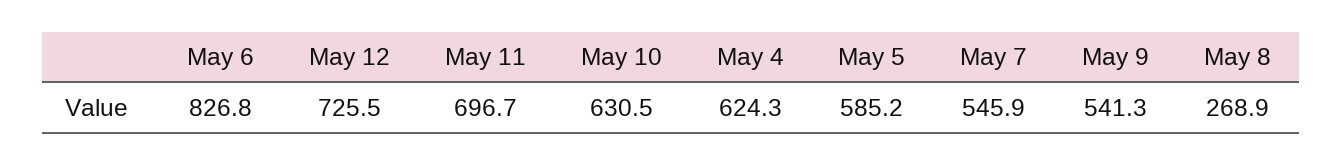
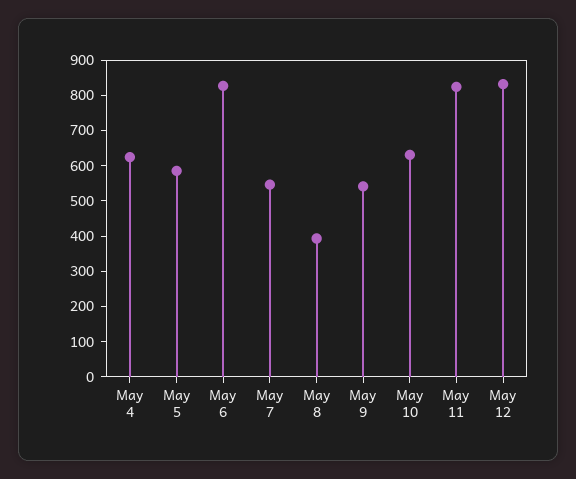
May 12: 725.5 -> 825
May 11: 696.7 -> 825
May 8: 268.9 -> 400

